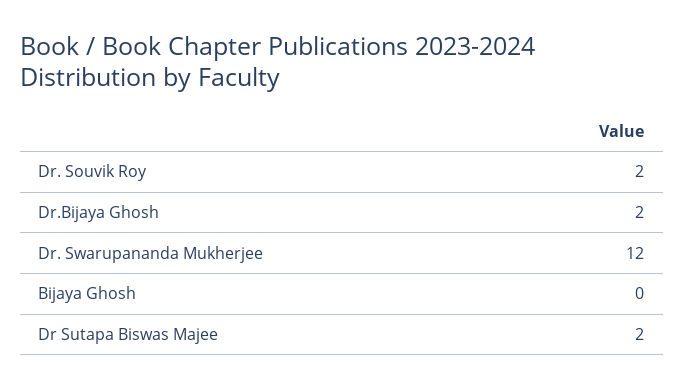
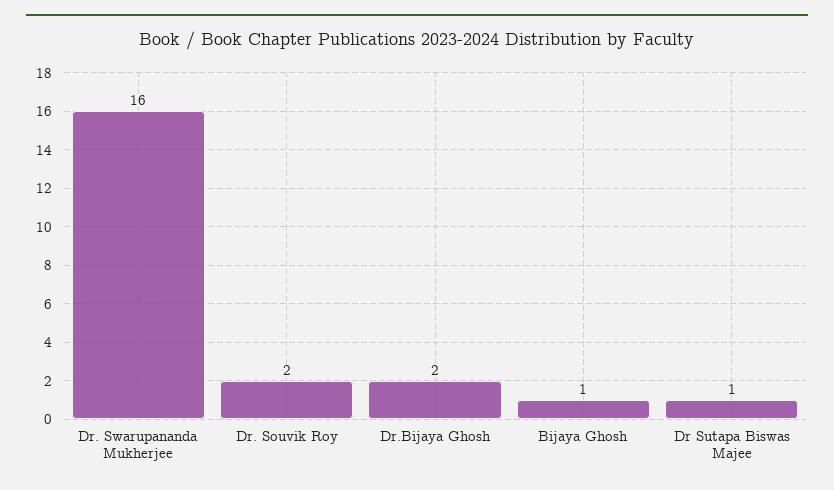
Dr. Swarupananda Mukherjee: 12 -> 16
Bijaya Ghosh: 0 -> 1
Dr Sutapa Biswas Majee: 2 -> 1

